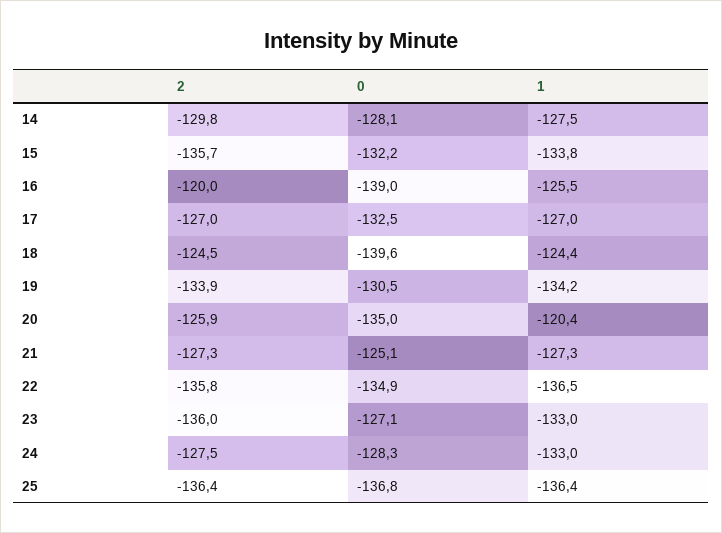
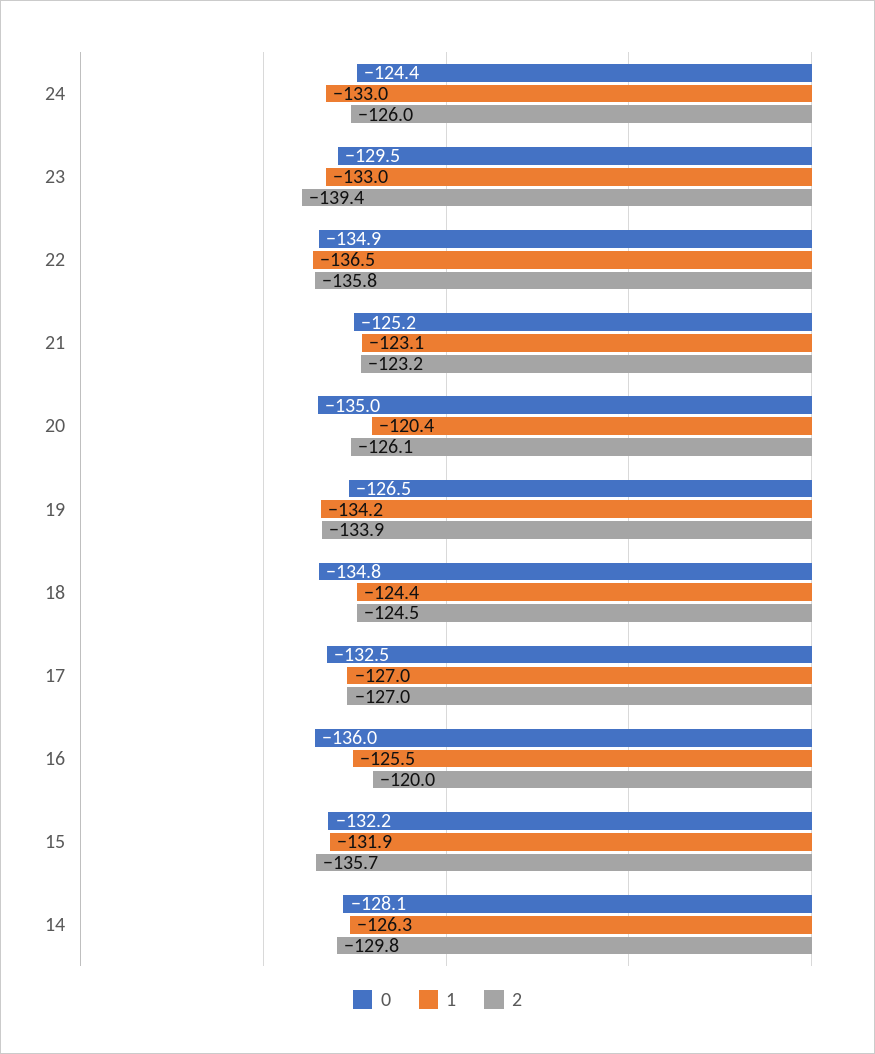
1, 14: -127.5 -> -126.3
1, 15: -133.8 -> -131.9
0, 16: -139 -> -136
0, 18: -139.6 -> -134.8
0, 19: -130.5 -> -126.5
2, 20: -125.9 -> -126.1
2, 21: -127.3 -> -123.2
0, 21: -125.1 -> -125.2
1, 21: -127.3 -> -123.1
2, 23: -136 -> -139.4
0, 23: -127.1 -> -129.5
2, 24: -127.5 -> -126
0, 24: -128.3 -> -124.4
2, 25: -136.4 -> none
0, 25: -136.8 -> none
1, 25: -136.4 -> none

